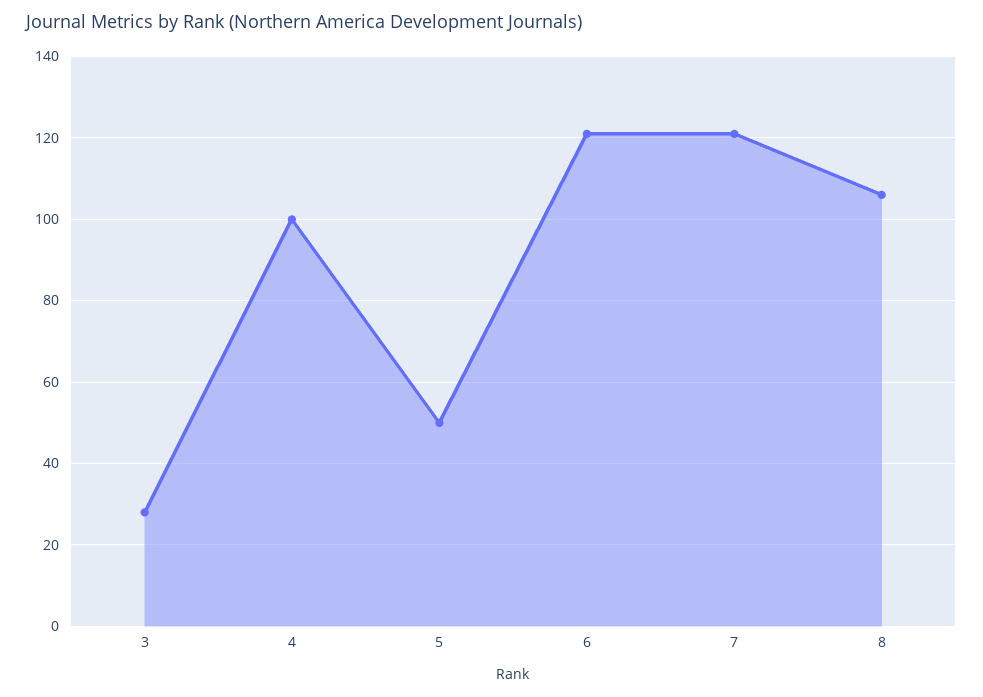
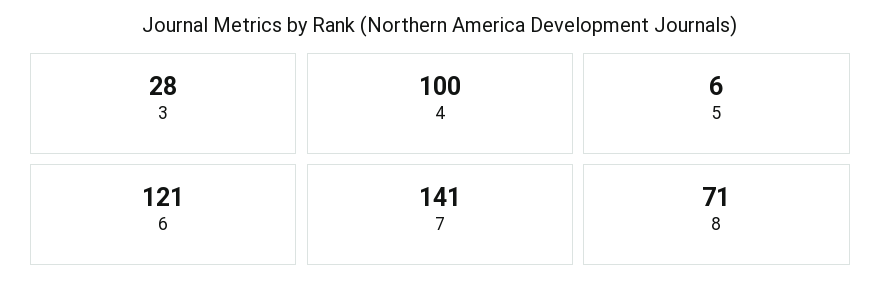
5: 50 -> 6
7: 120 -> 141
8: 105 -> 71

